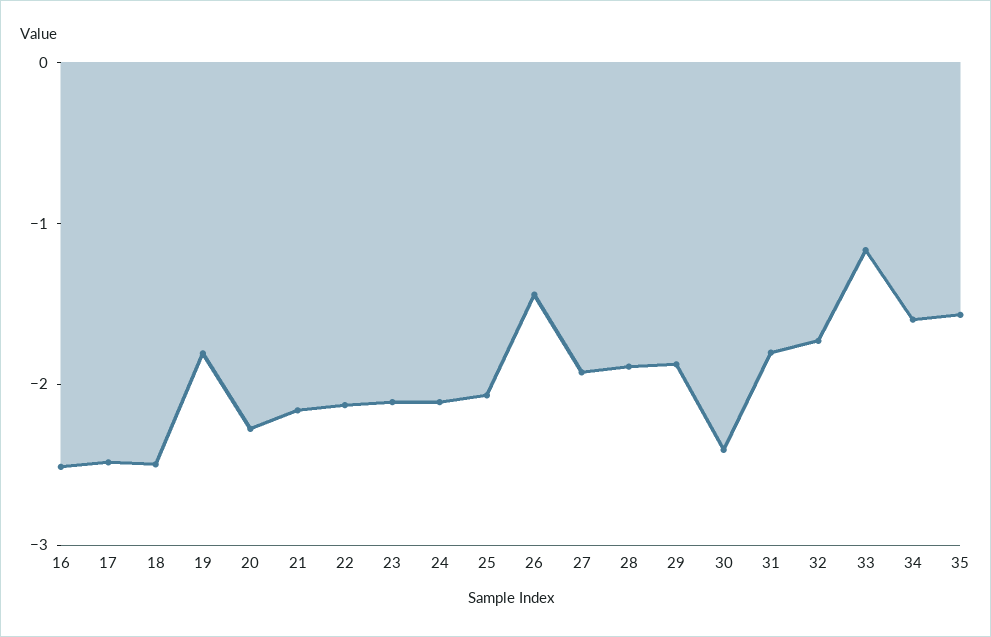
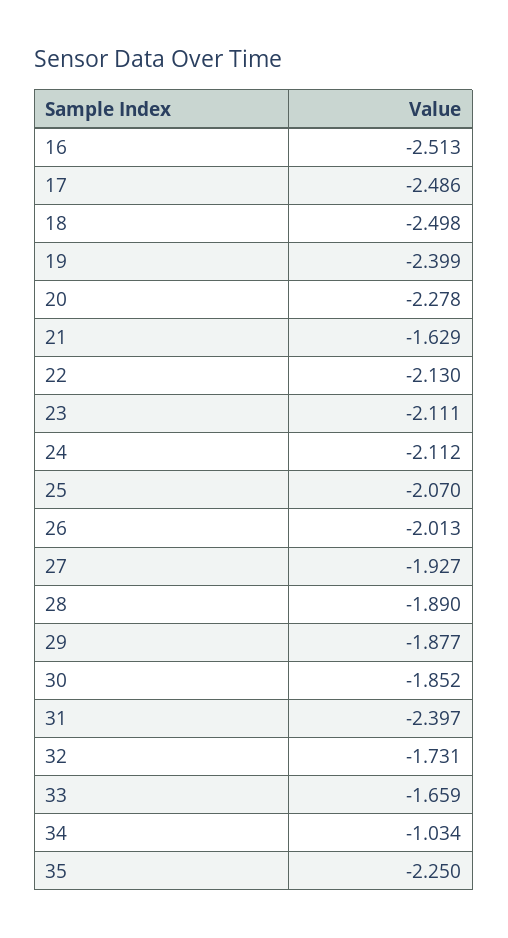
19: -1.8 -> -2.399
21: -2.2 -> -1.629
26: -1.4 -> -2.013
30: -2.4 -> -1.852
31: -1.8 -> -2.397
33: -1.2 -> -1.659
34: -1.6 -> -1.034
35: -1.6 -> -2.25

